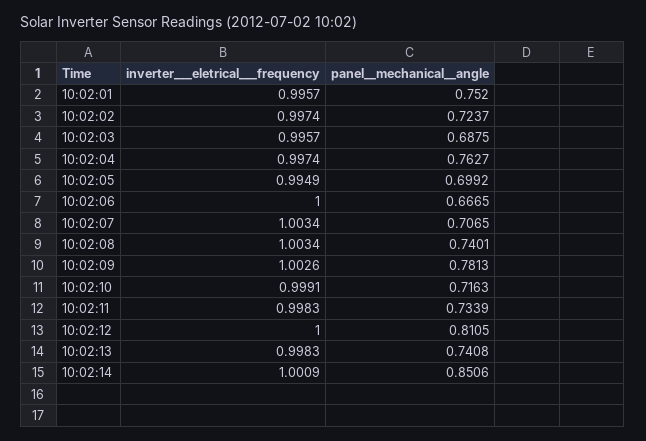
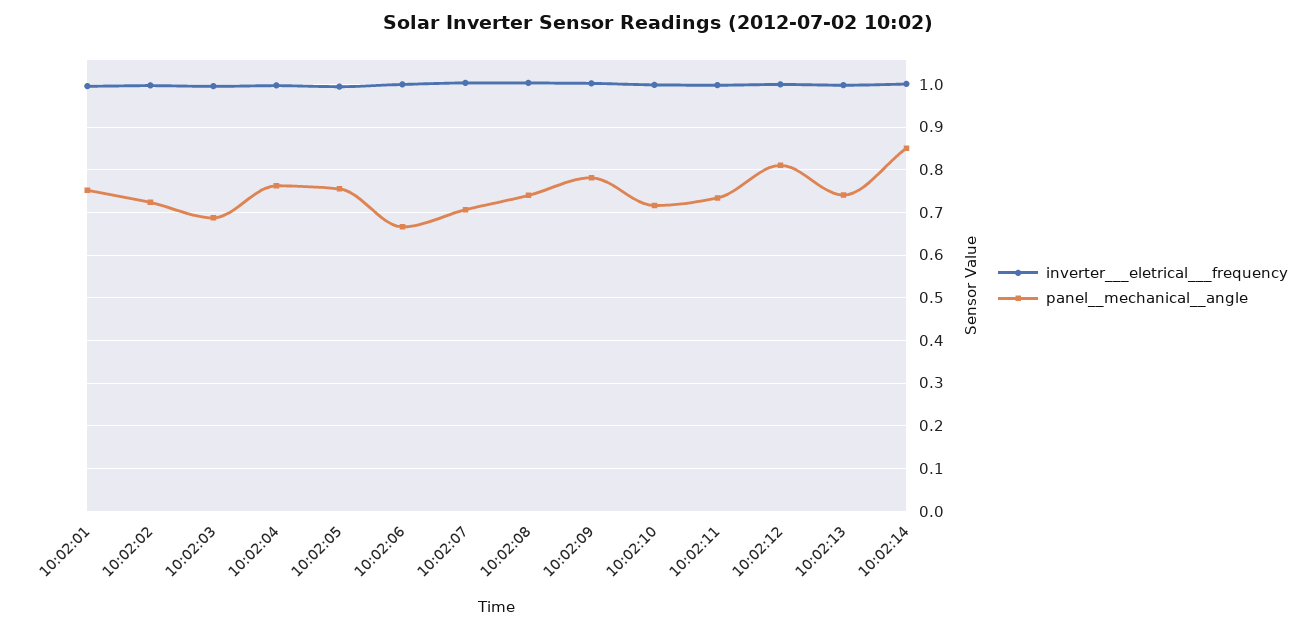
panel__mechanical__angle, 10:02:05: 0.6992 -> 0.76

